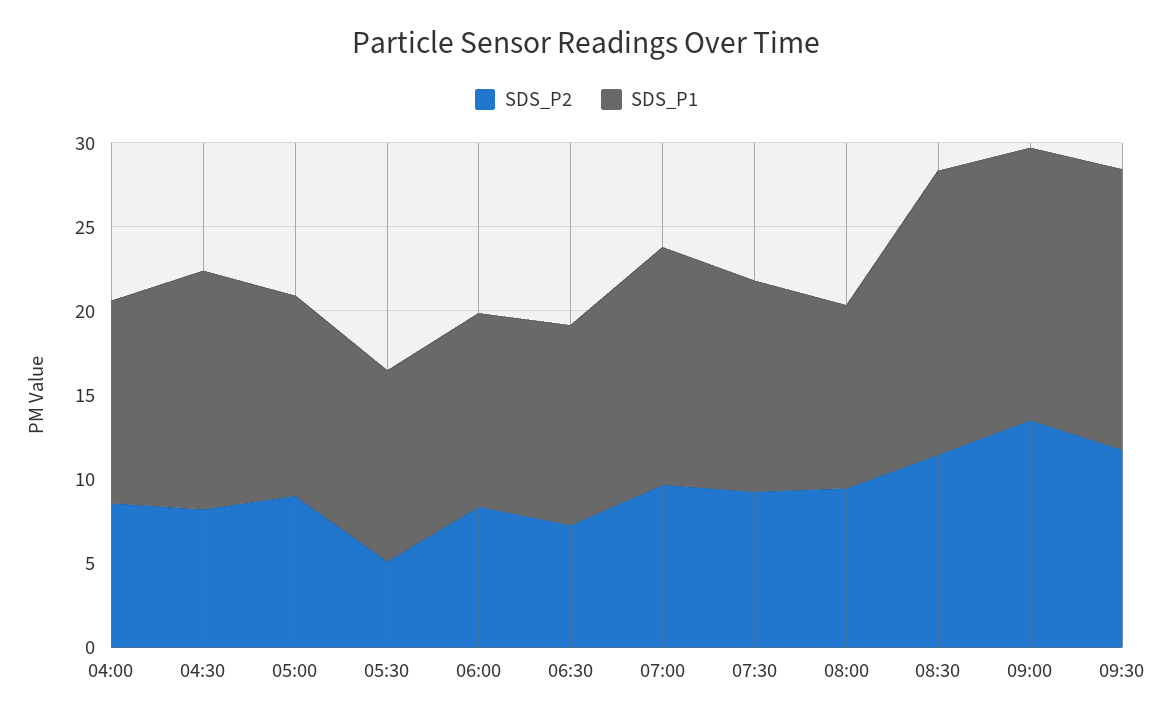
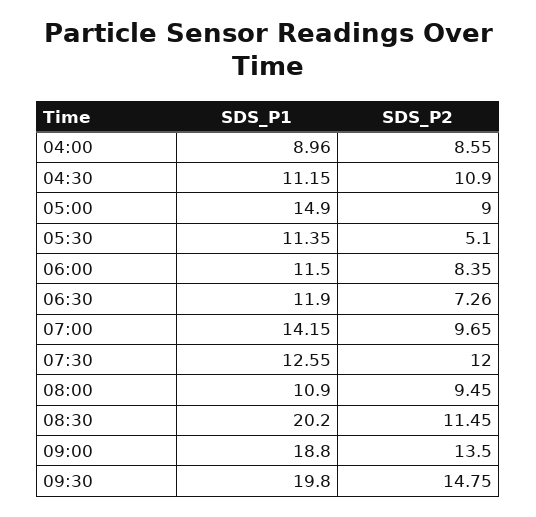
SDS_P1, 04:00: 12 -> 8.96
SDS_P2, 04:30: 8 -> 10.9
SDS_P1, 04:30: 14 -> 11.15
SDS_P1, 05:00: 12 -> 14.9
SDS_P2, 07:30: 9 -> 12
SDS_P1, 08:30: 17 -> 20.2
SDS_P1, 09:00: 16 -> 18.8
SDS_P2, 09:30: 12 -> 14.75
SDS_P1, 09:30: 17 -> 19.8

